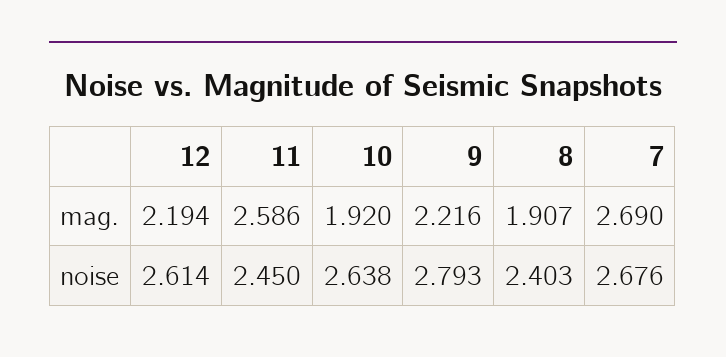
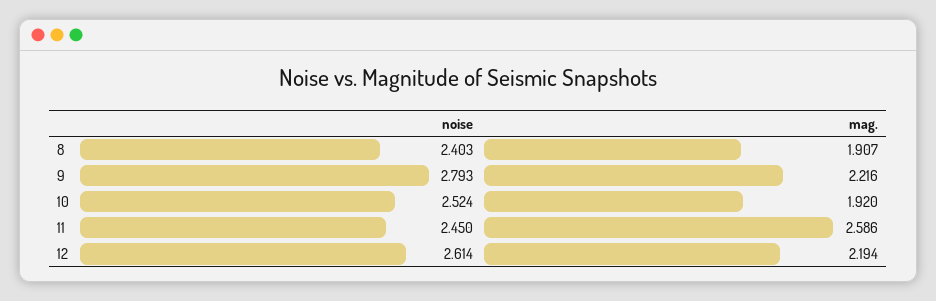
7, mag.: 2.69 -> none
10, noise: 2.638 -> 2.524
7, noise: 2.676 -> none

